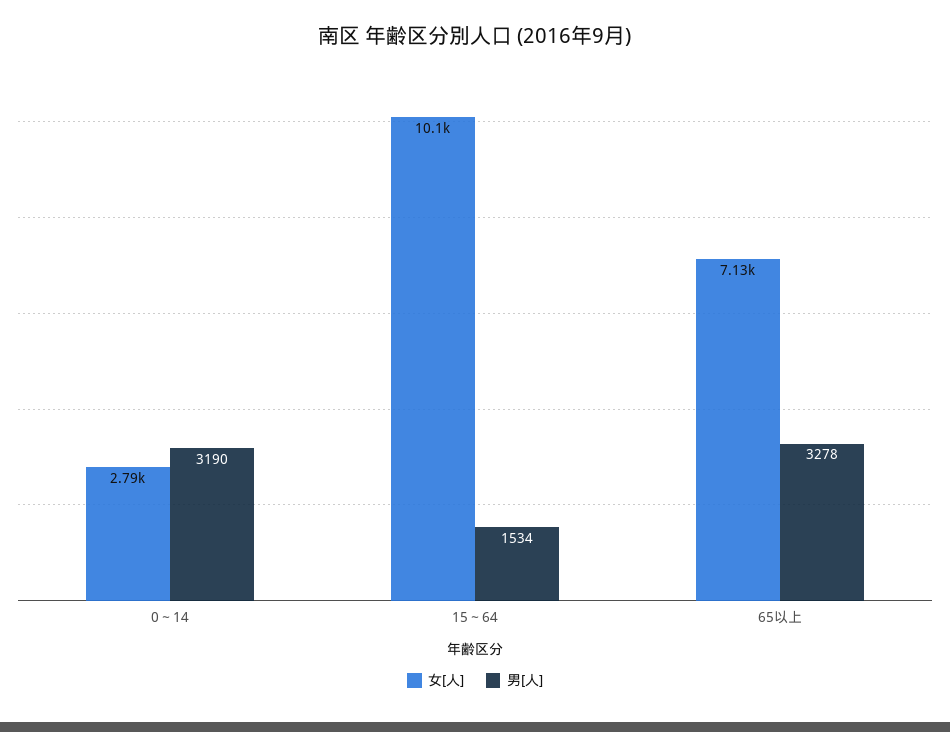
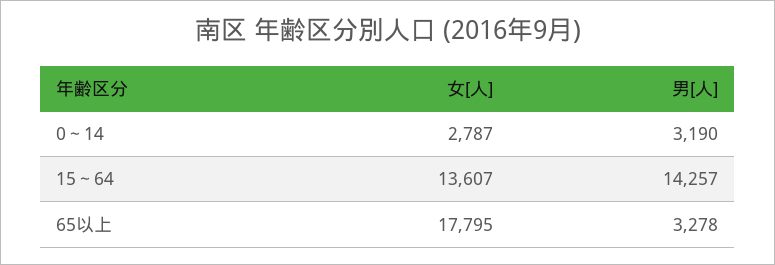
女[人], 15～64: 10100 -> 13607
男[人], 15～64: 1534 -> 14257
女[人], 65以上: 7130 -> 17795

